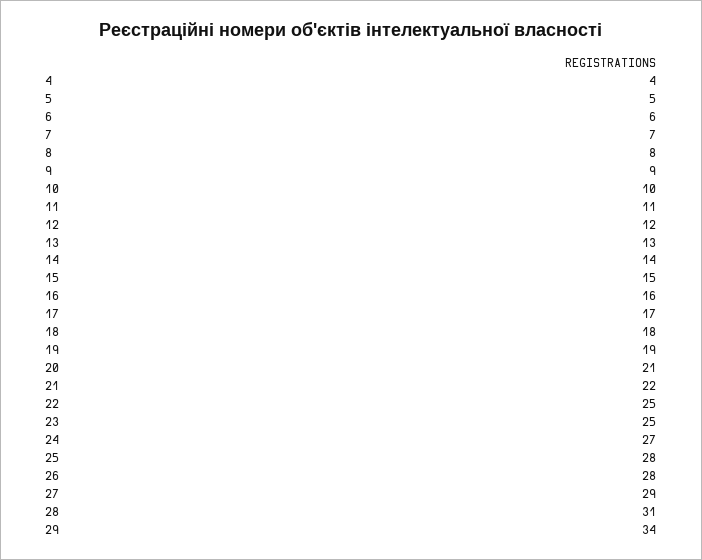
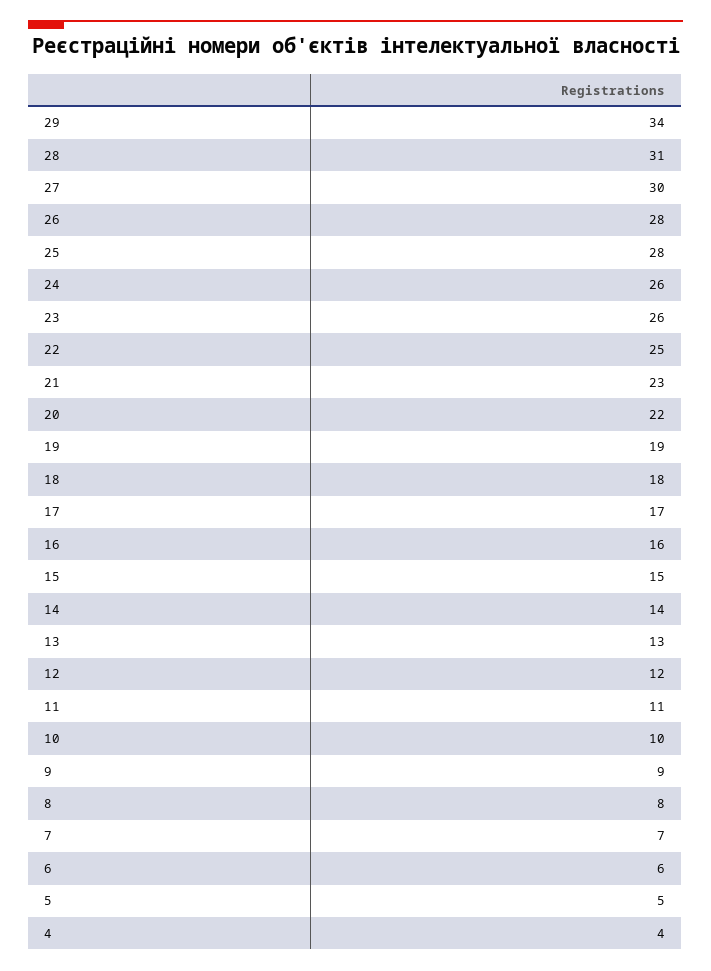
20: 21 -> 22
21: 22 -> 23
23: 25 -> 26
24: 27 -> 26
27: 29 -> 30

